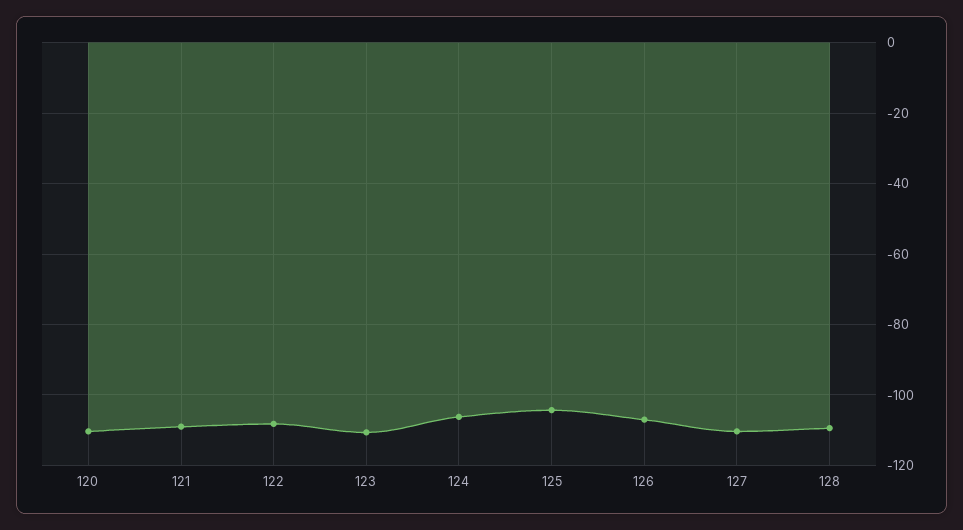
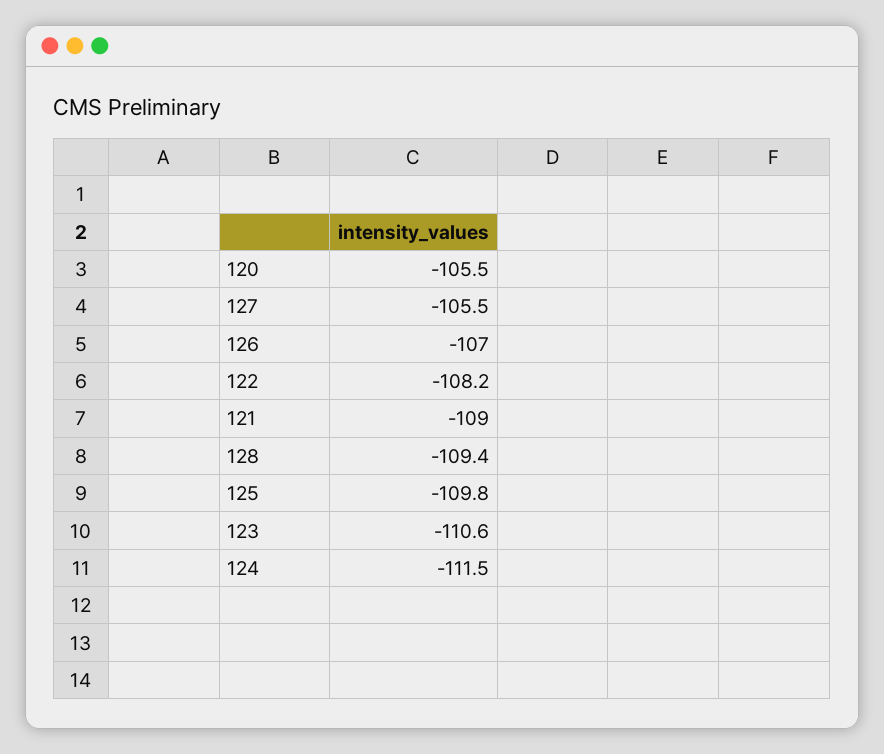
120: -110 -> -105.5
124: -106 -> -111.5
125: -104 -> -109.8
127: -110 -> -105.5

